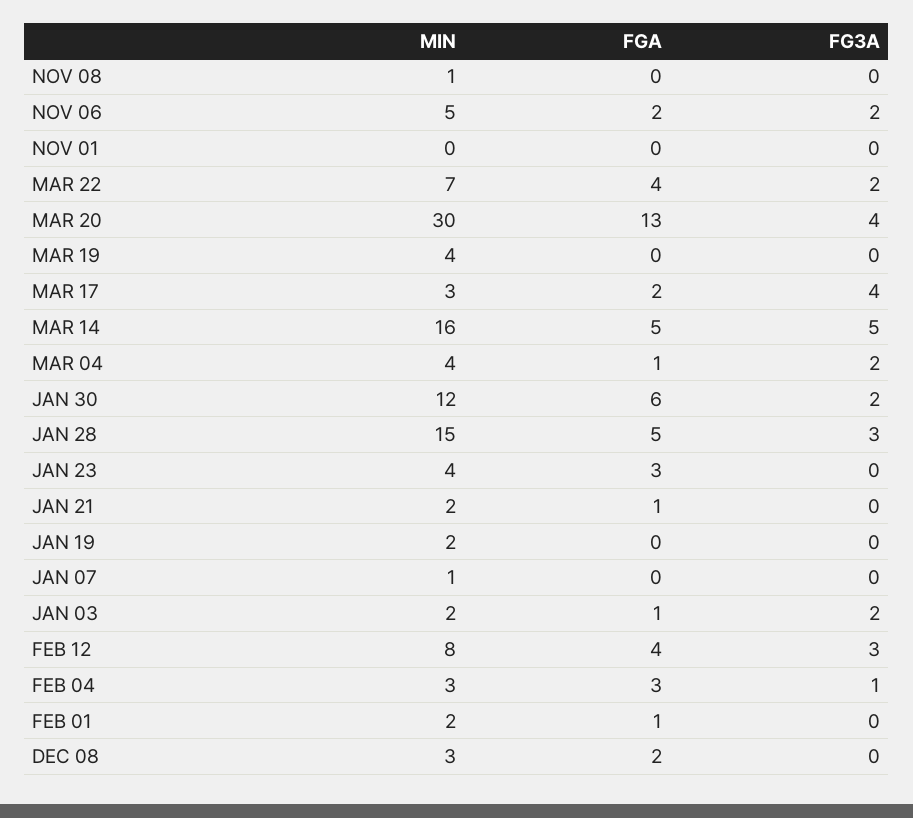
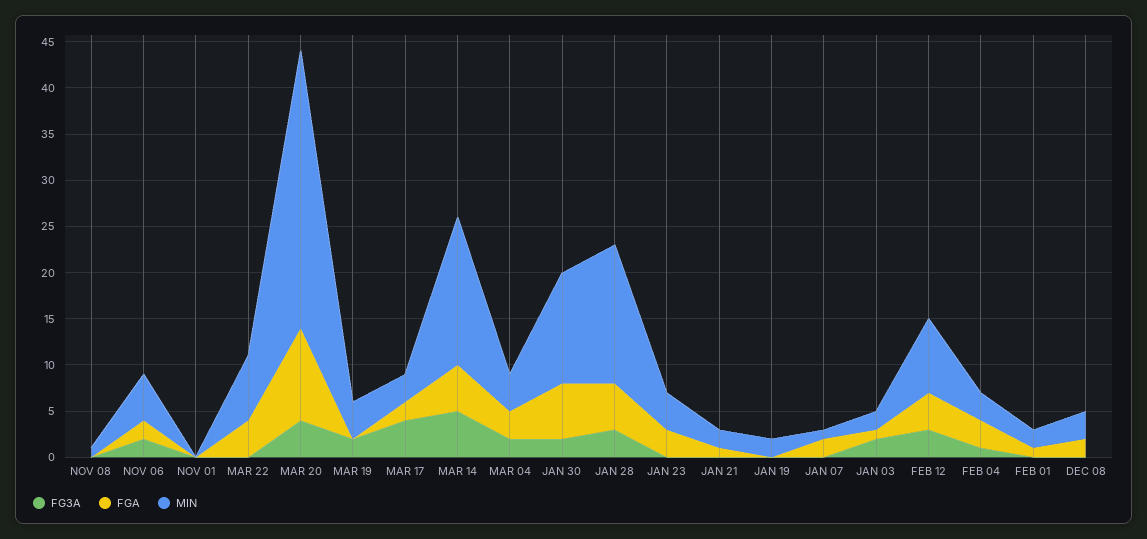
FG3A, MAR 22: 2 -> 0
FGA, MAR 20: 13 -> 10
FG3A, MAR 19: 0 -> 2
FGA, MAR 04: 1 -> 3
FGA, JAN 07: 0 -> 2

